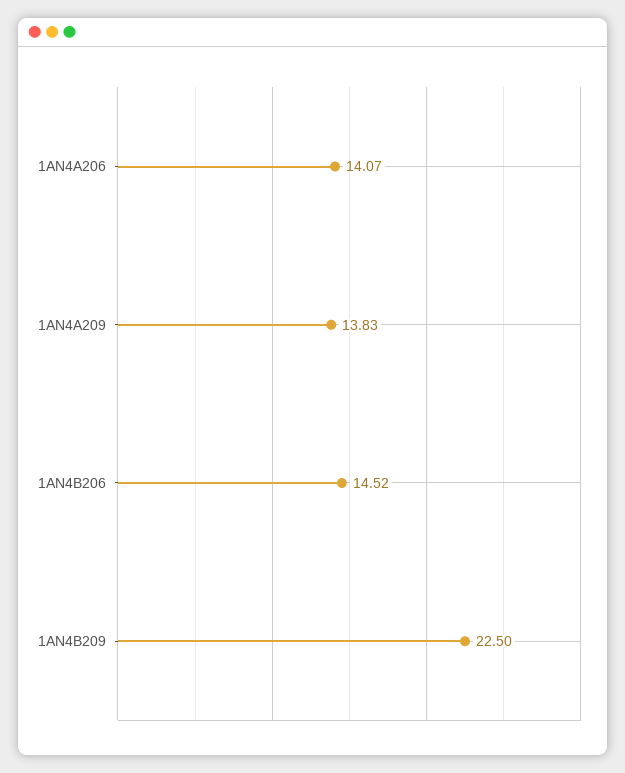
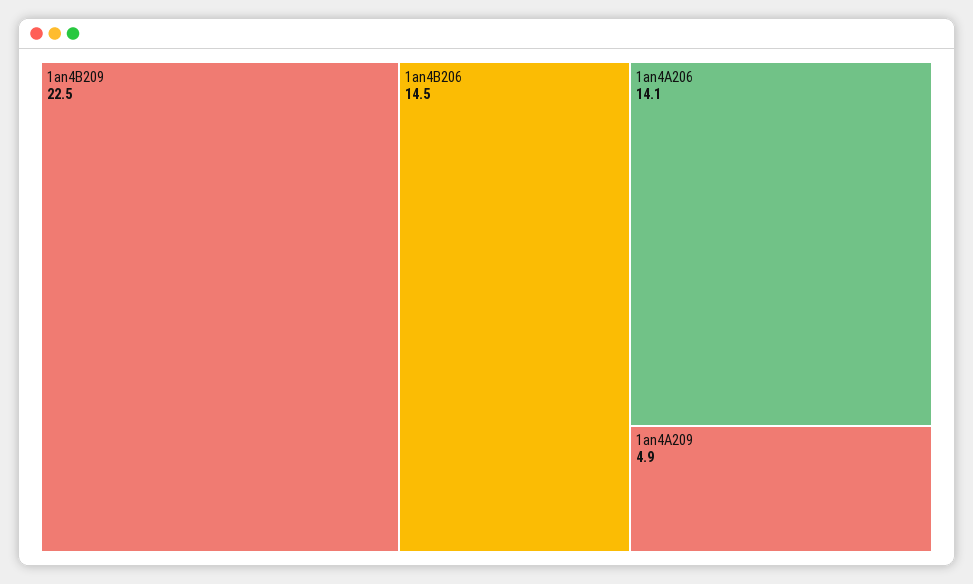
1AN4A209: 13.83 -> 4.9

